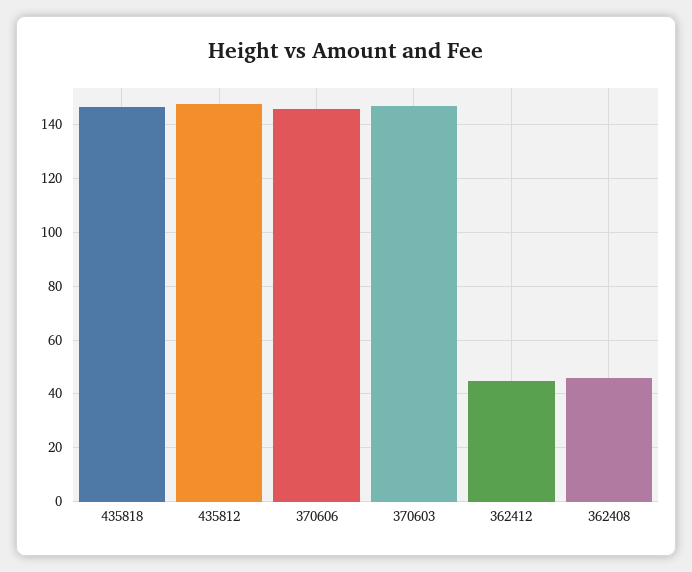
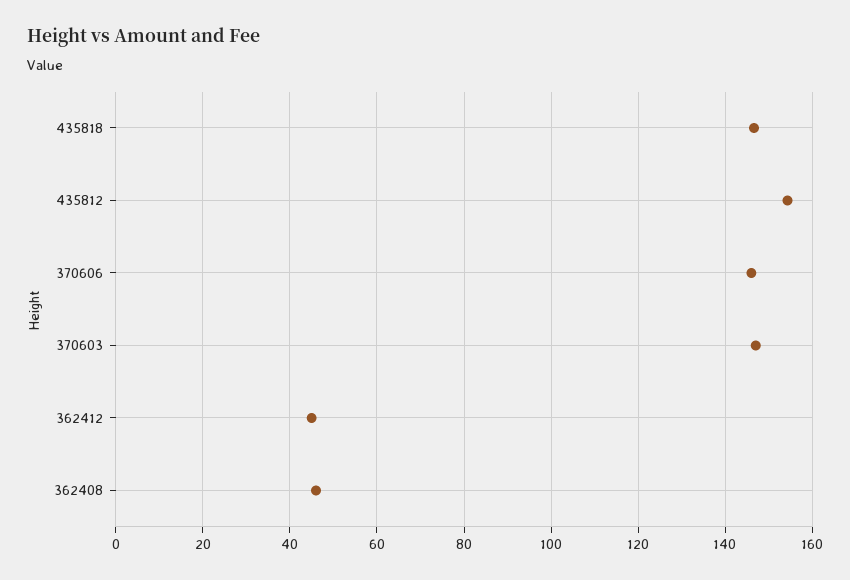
435812: 147.5 -> 154

